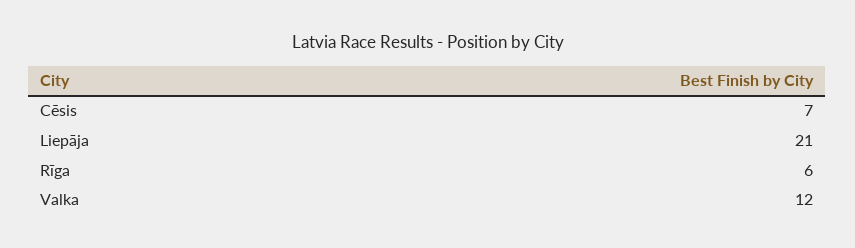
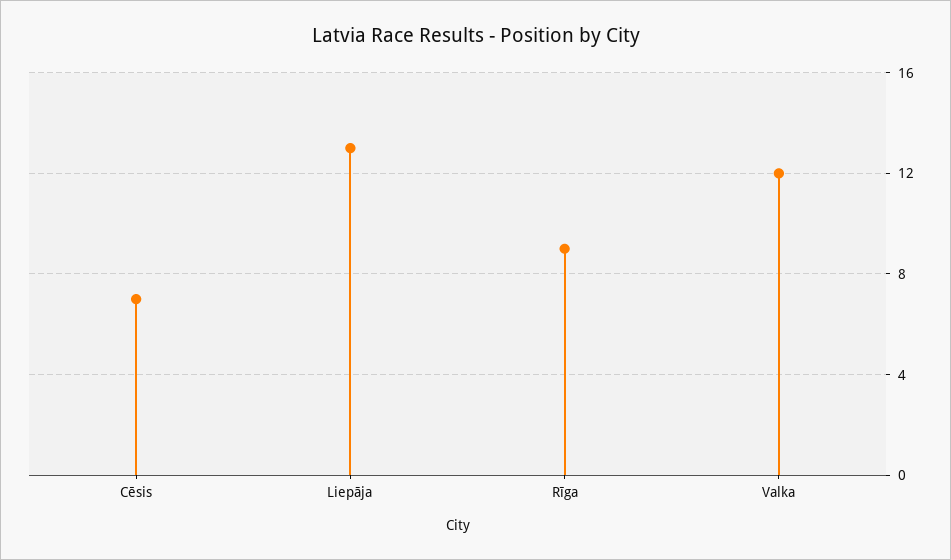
Liepāja: 21 -> 13
Rīga: 6 -> 9

